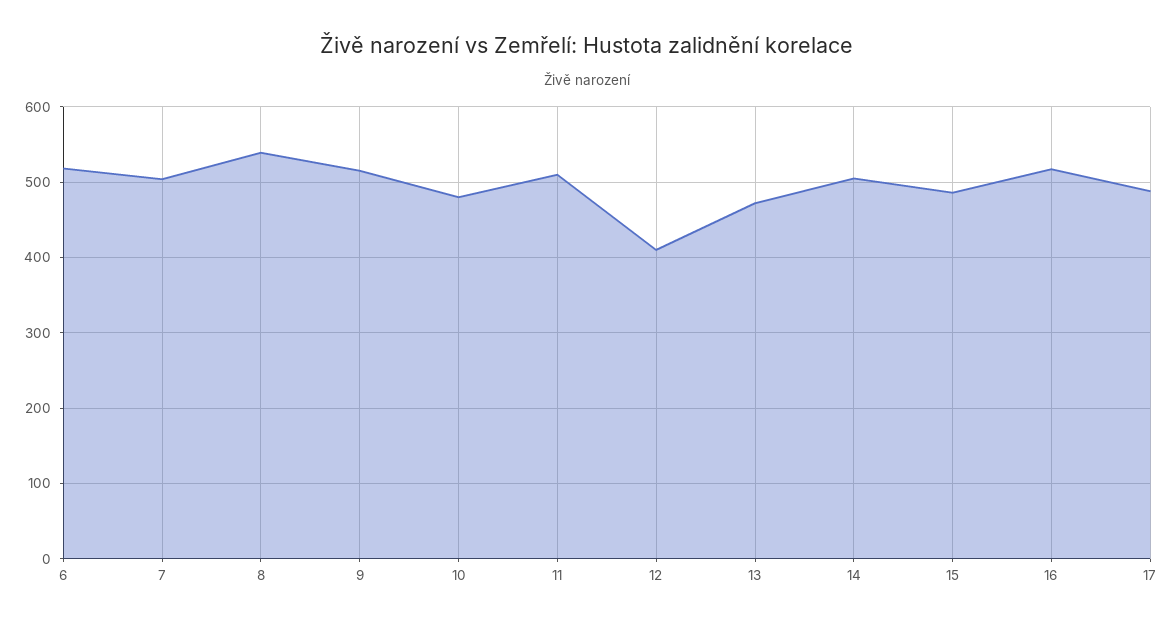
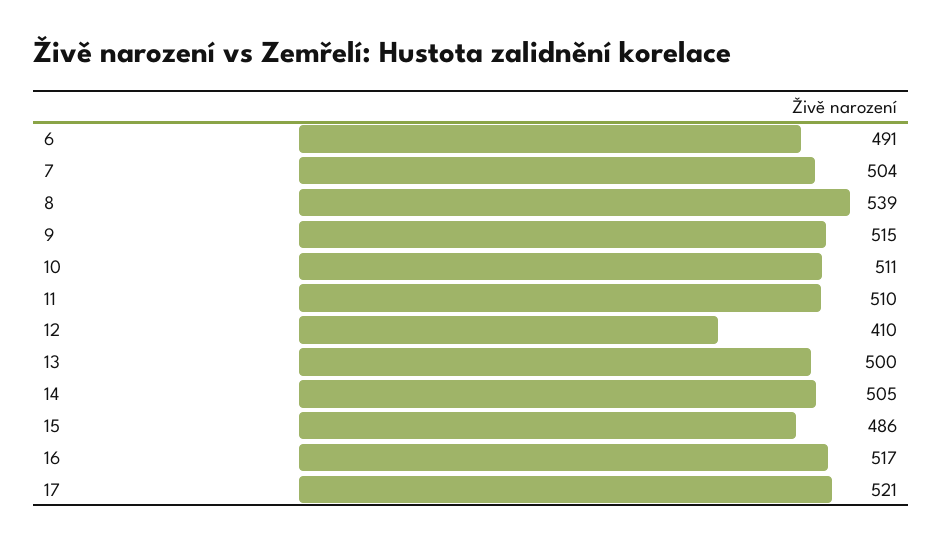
6: 520 -> 491
10: 480 -> 511
13: 470 -> 500
17: 490 -> 521

